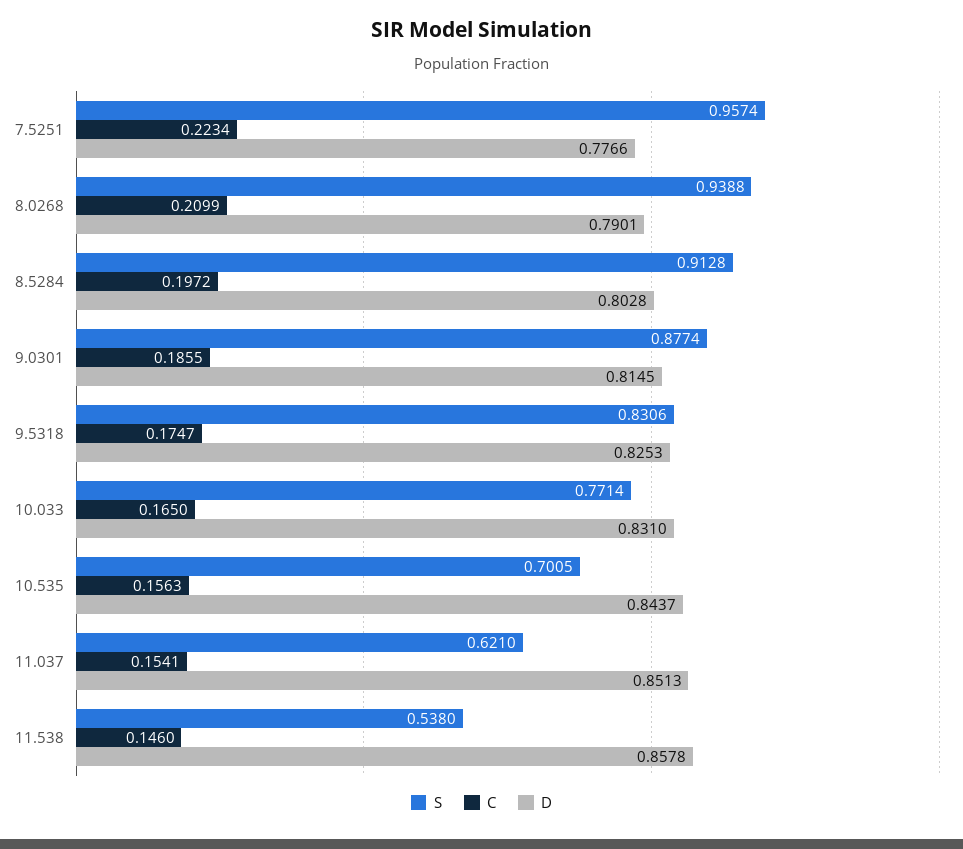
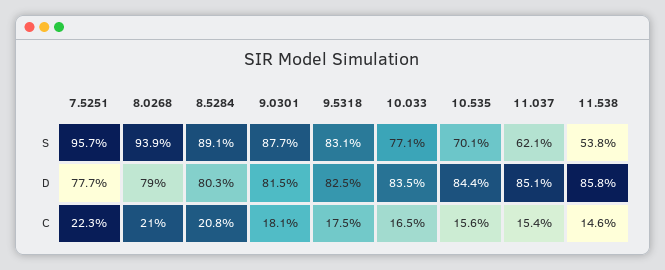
S, 8.5284: 0.9128 -> 0.891
C, 8.5284: 0.1972 -> 0.208
C, 9.0301: 0.1855 -> 0.181
D, 10.033: 0.831 -> 0.835

